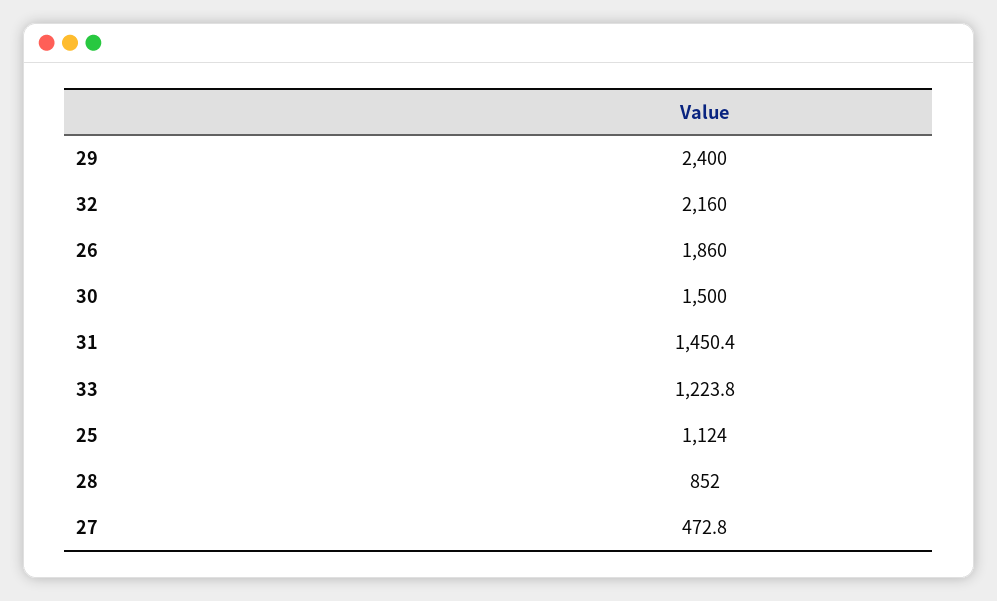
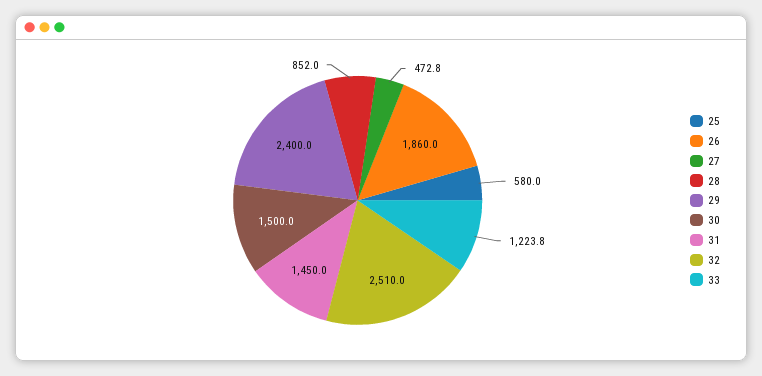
32: 2160 -> 2510
31: 1450.4 -> 1450
25: 1124 -> 580

